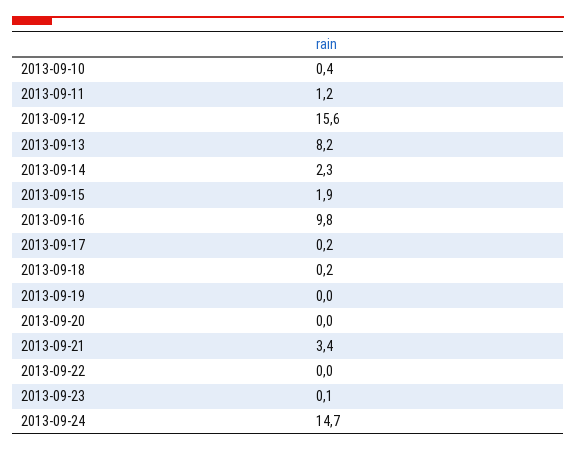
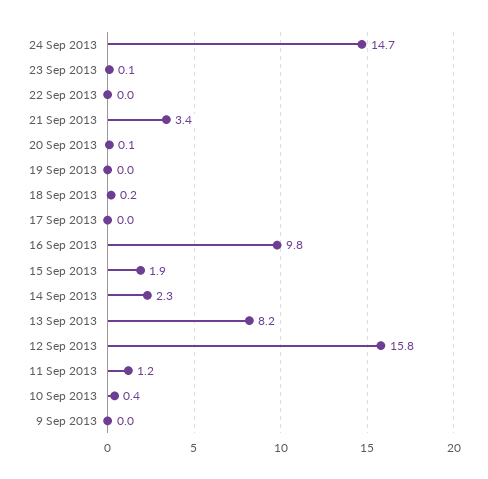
2013-09-12: 15.6 -> 15.8
2013-09-17: 0.2 -> 0
2013-09-20: 0 -> 0.1
9 Sep 2013: none -> 0

